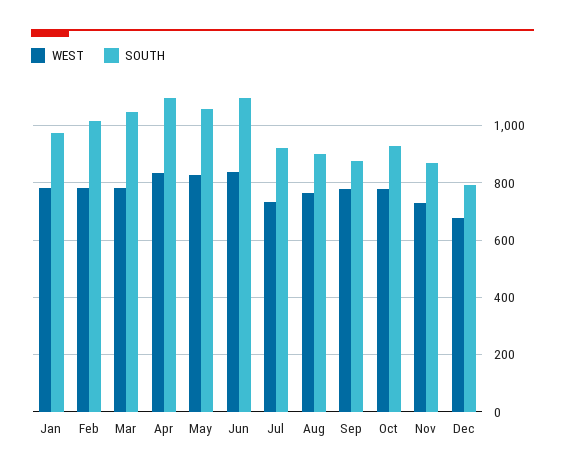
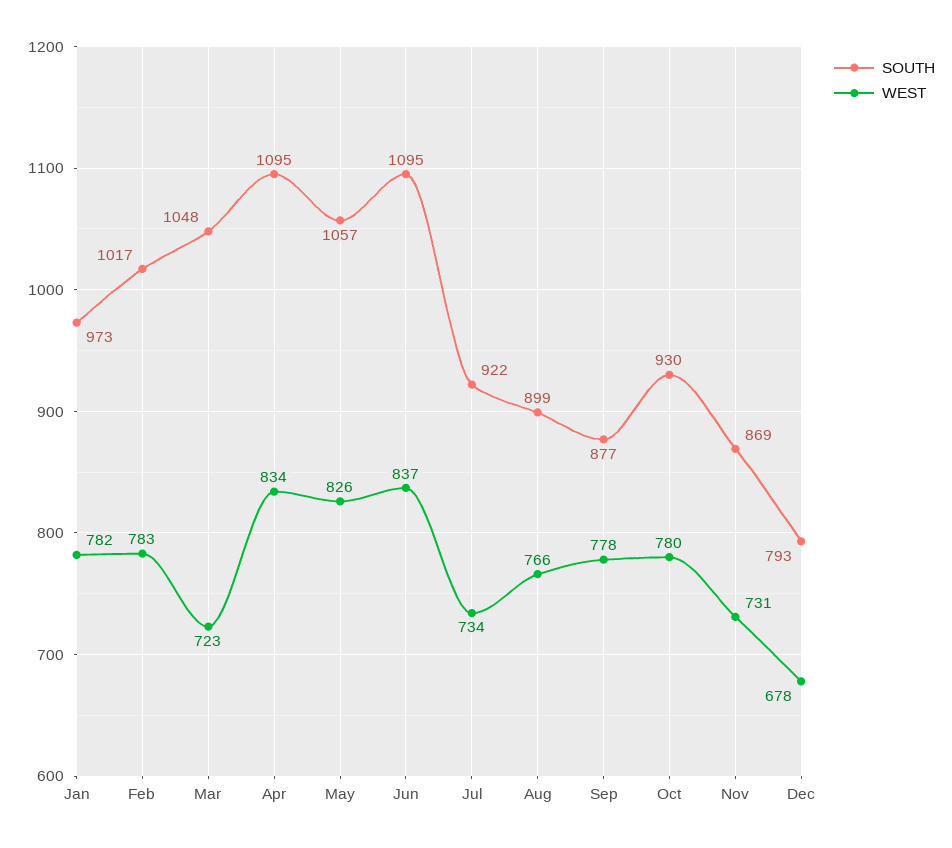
WEST, Mar: 775 -> 723

